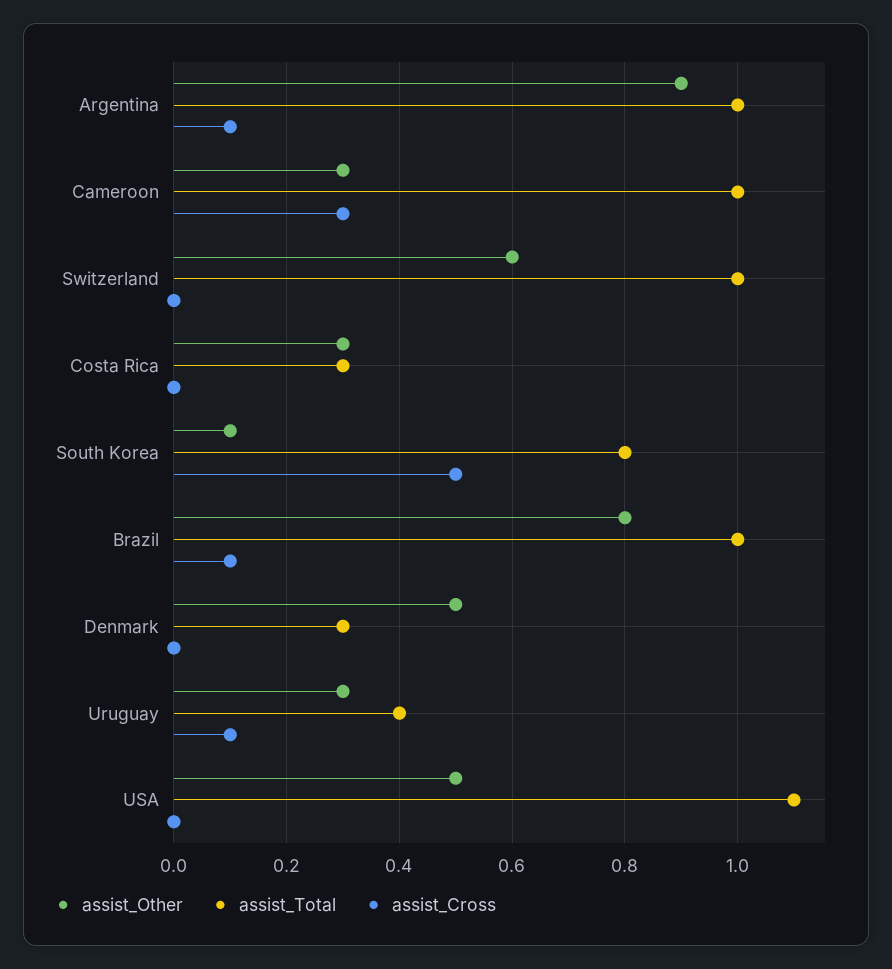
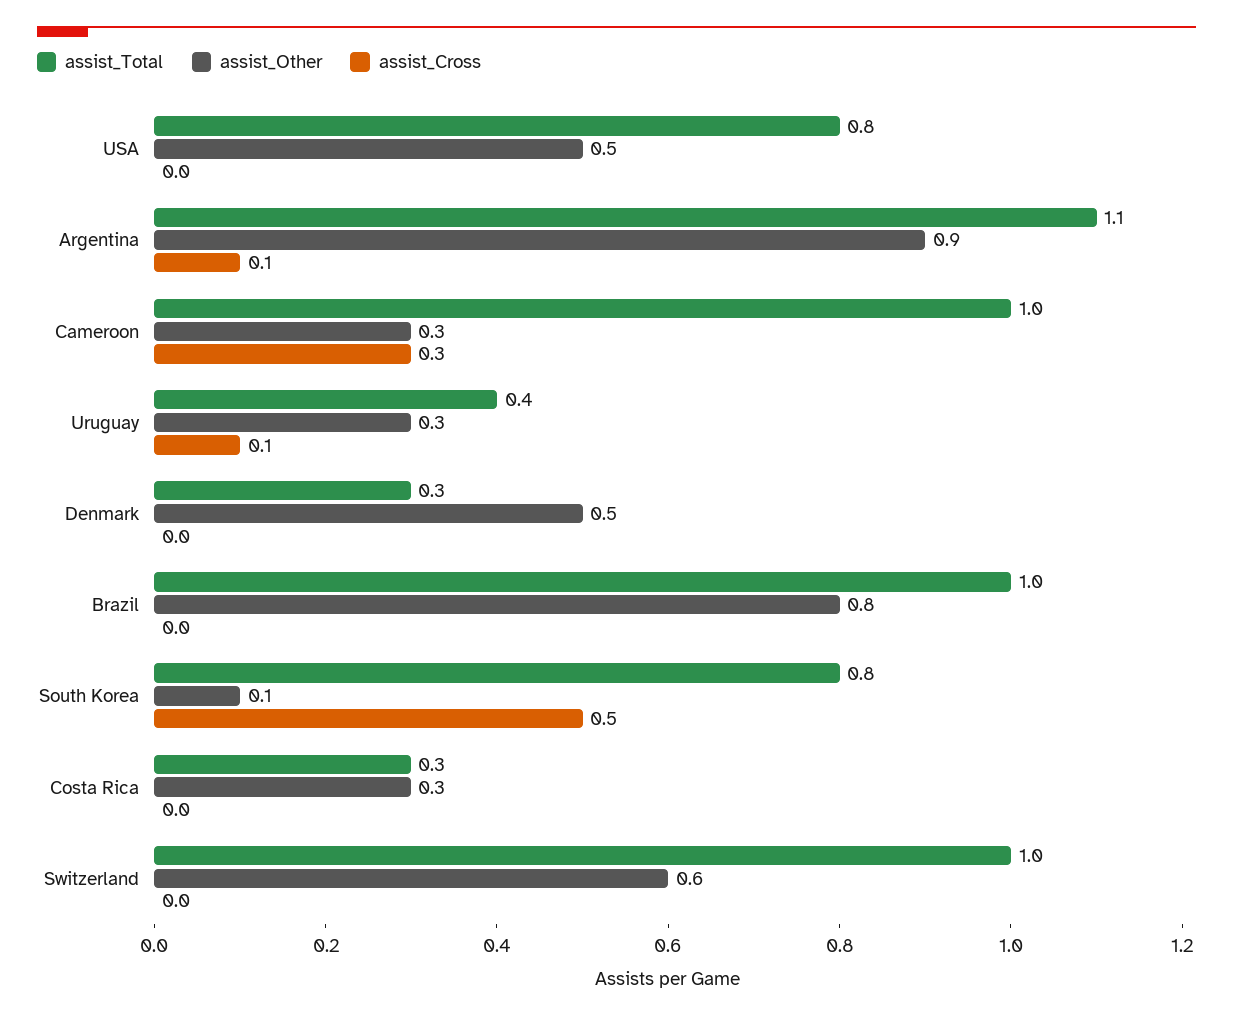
assist_Total, Argentina: 1 -> 1.1
assist_Cross, Brazil: 0.1 -> 0
assist_Total, USA: 1.1 -> 0.8

